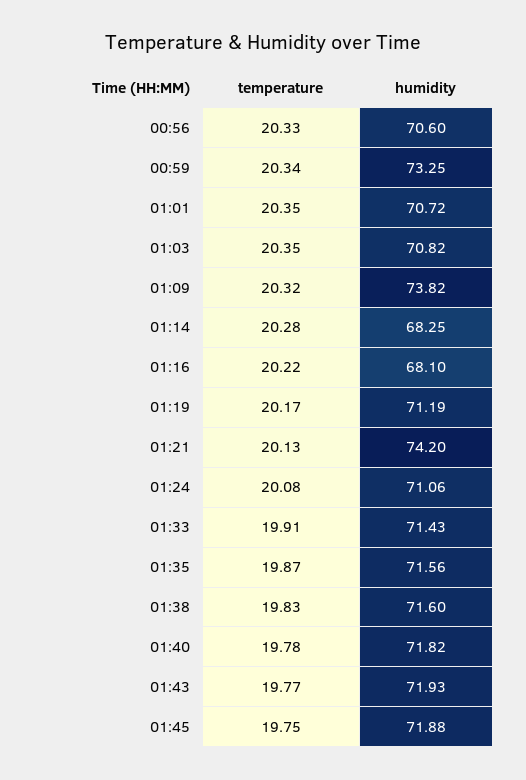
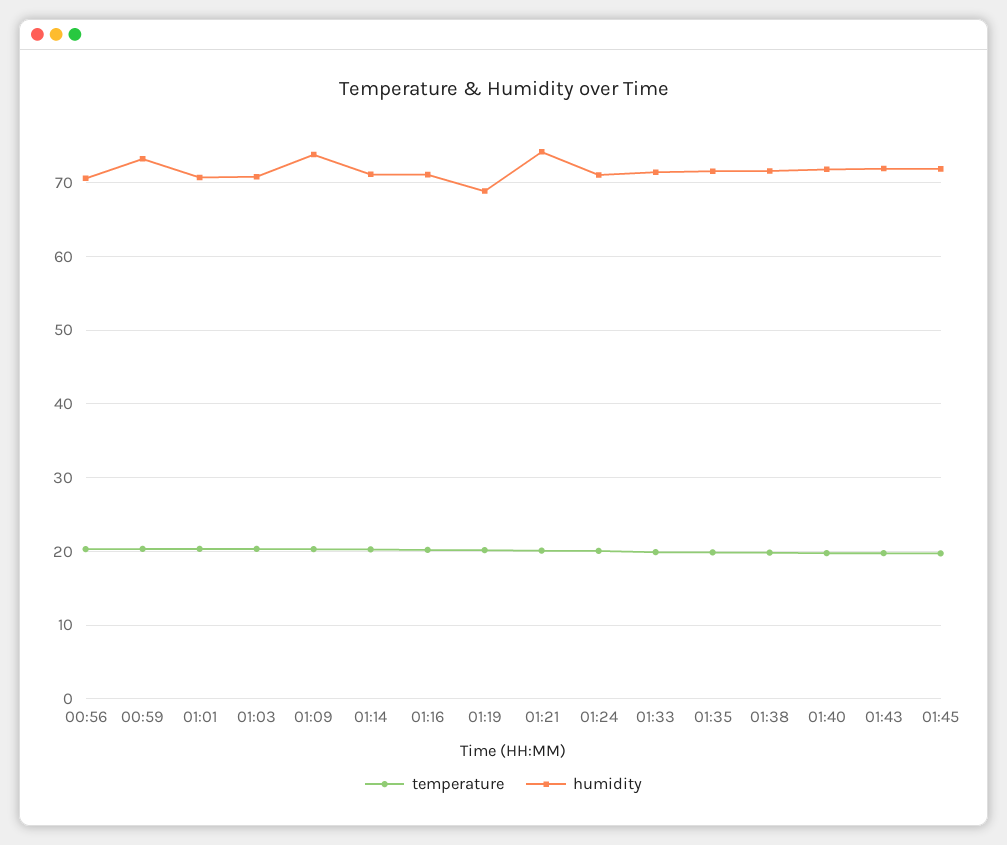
humidity, 01:14: 68.25 -> 71
humidity, 01:16: 68.1 -> 71
humidity, 01:19: 71.19 -> 69

